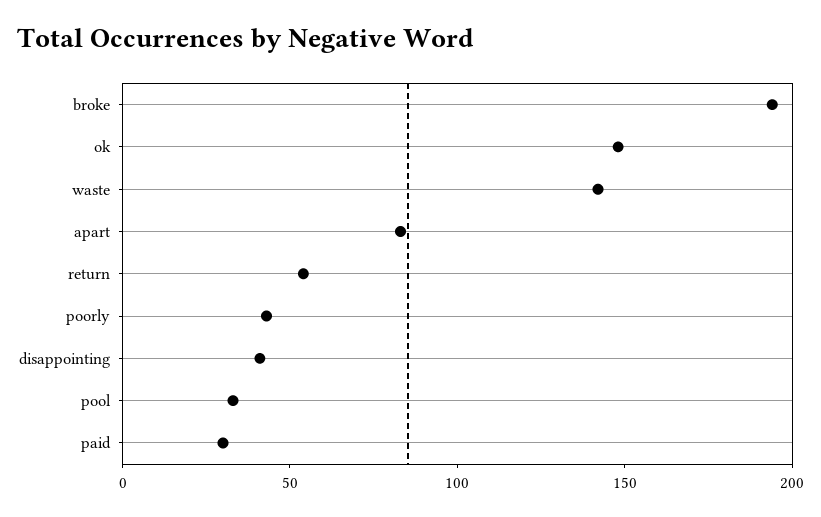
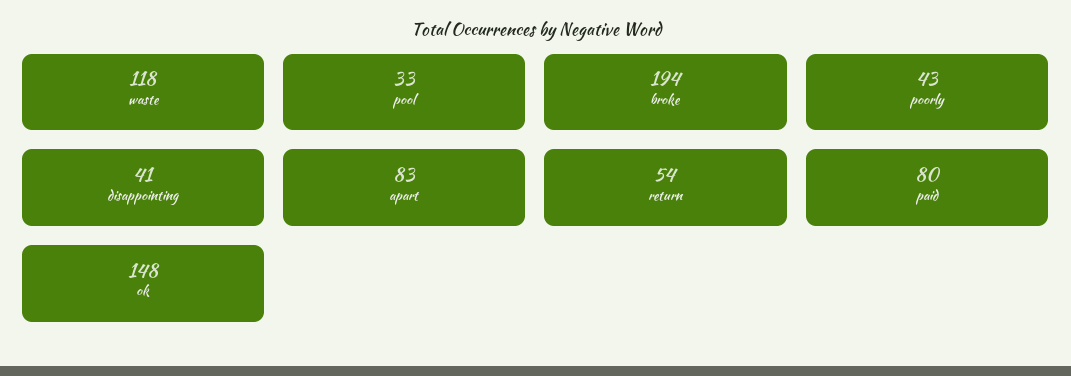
waste: 140 -> 118
paid: 30 -> 80

